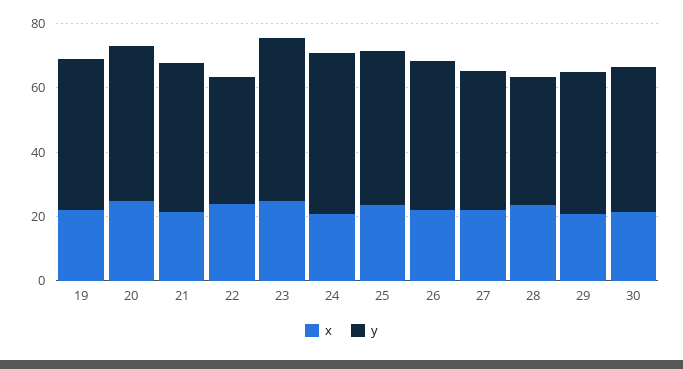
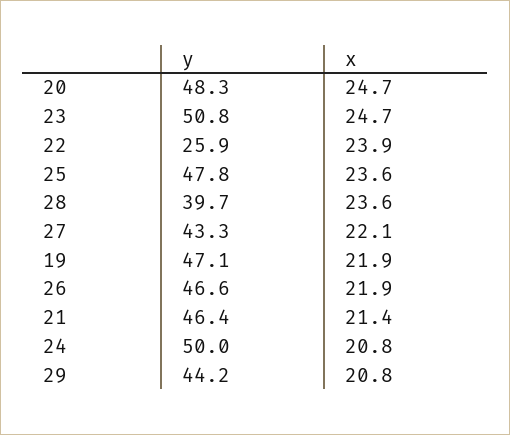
y, 22: 40 -> 25.9
x, 30: 20 -> none
y, 30: 45 -> none

